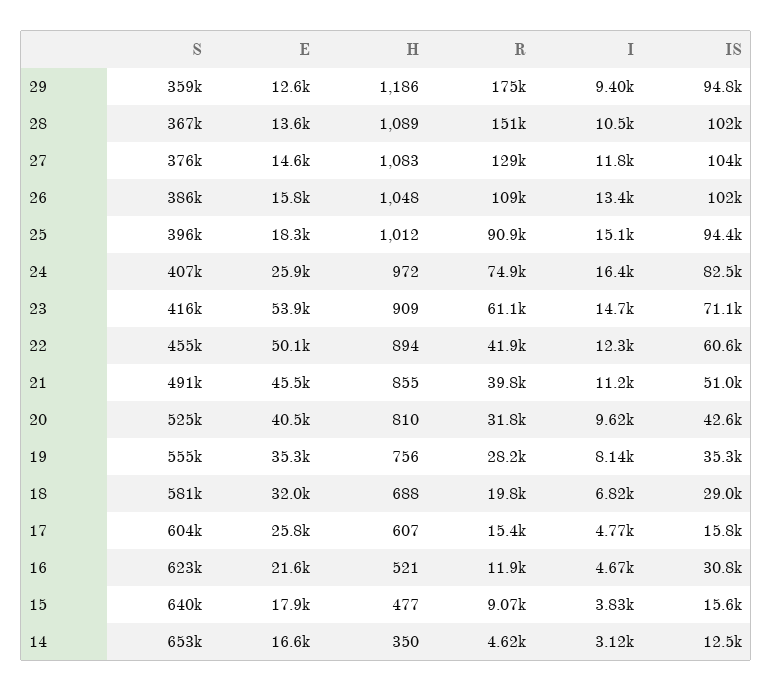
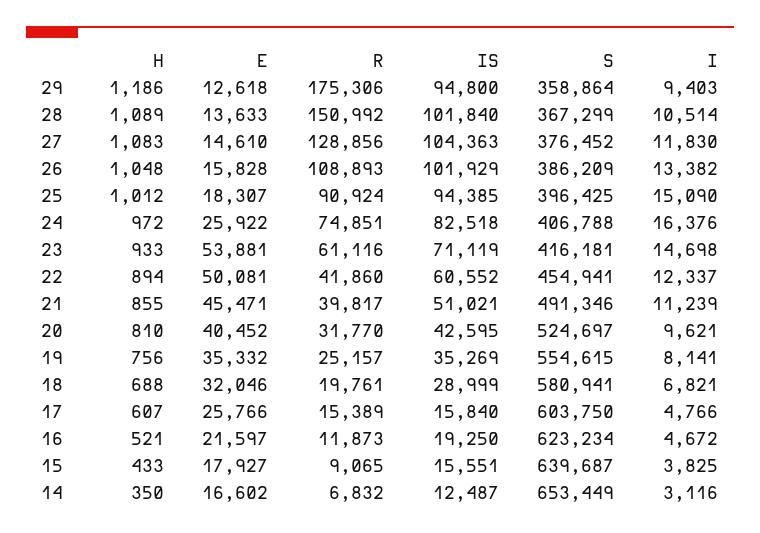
H, 23: 909 -> 933
R, 19: 28200 -> 25157
IS, 16: 30800 -> 19250
H, 15: 477 -> 433
R, 14: 4620 -> 6832

